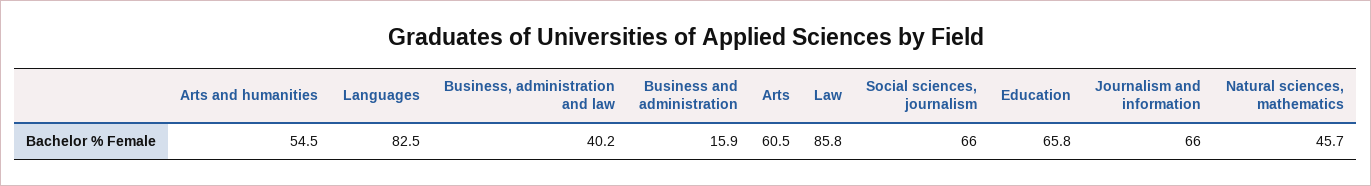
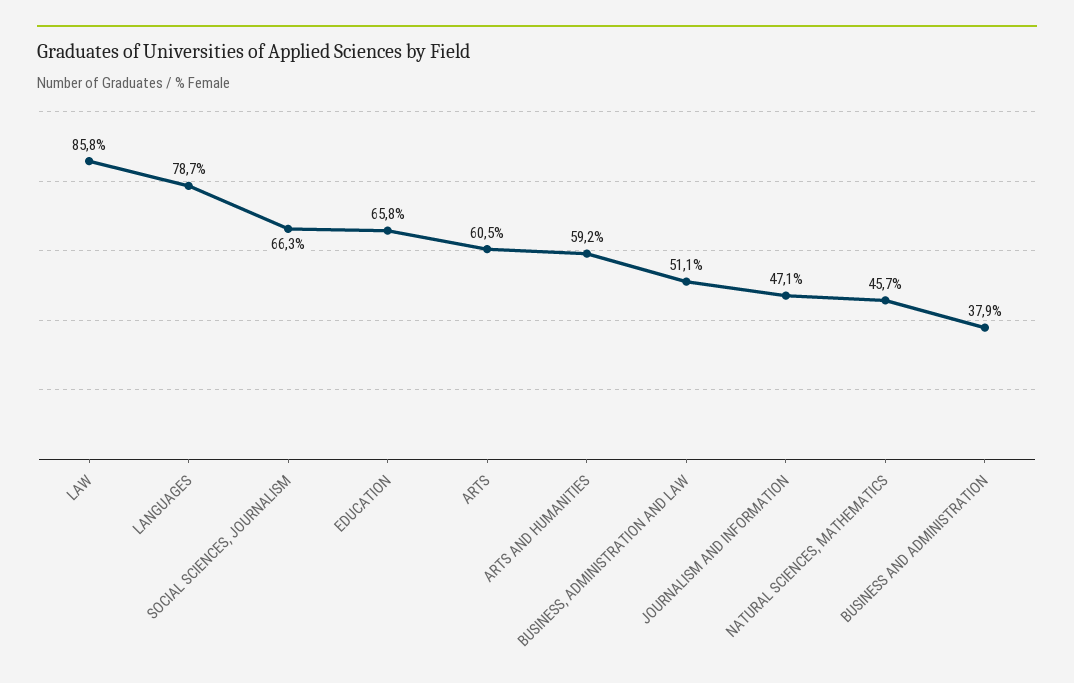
Arts and humanities: 54.5 -> 59.2
Languages: 82.5 -> 78.7
Business, administration and law: 40.2 -> 51.1
Business and administration: 15.9 -> 37.9
Social sciences, journalism: 66 -> 66.3
Journalism and information: 66 -> 47.1

